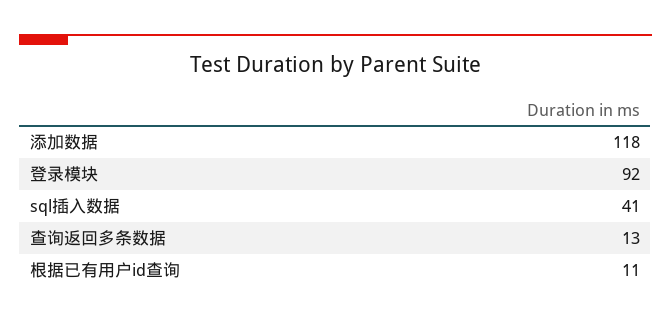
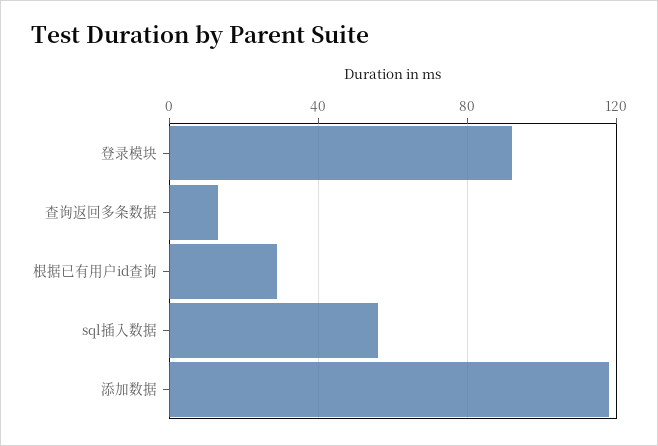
sql插入数据: 41 -> 55
根据已有用户id查询: 11 -> 30

